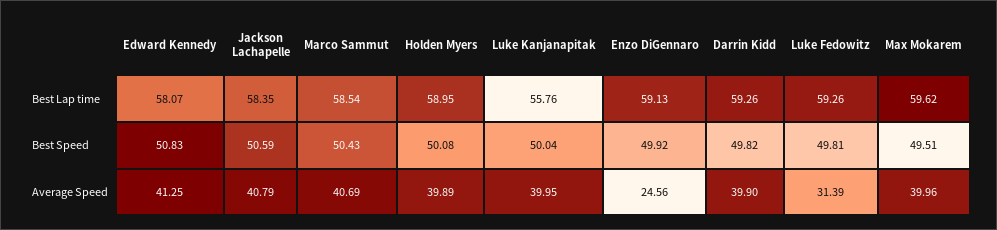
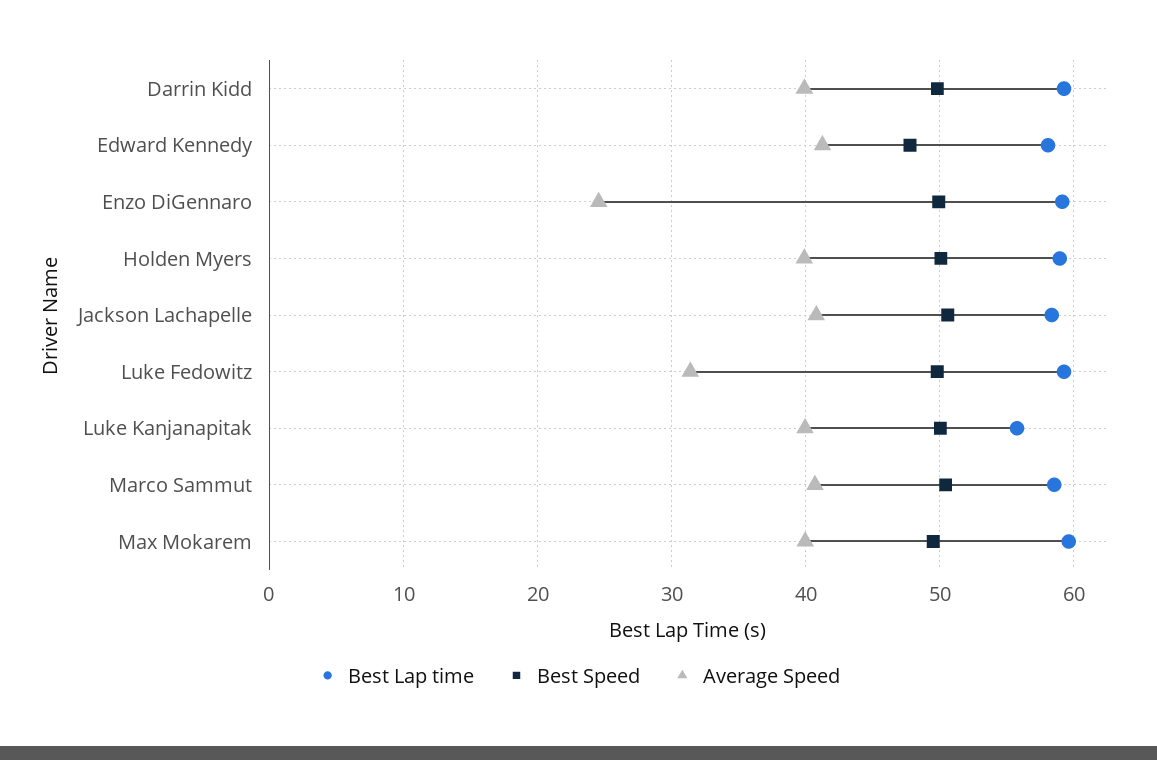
Best Speed, Edward Kennedy: 50.83 -> 48

